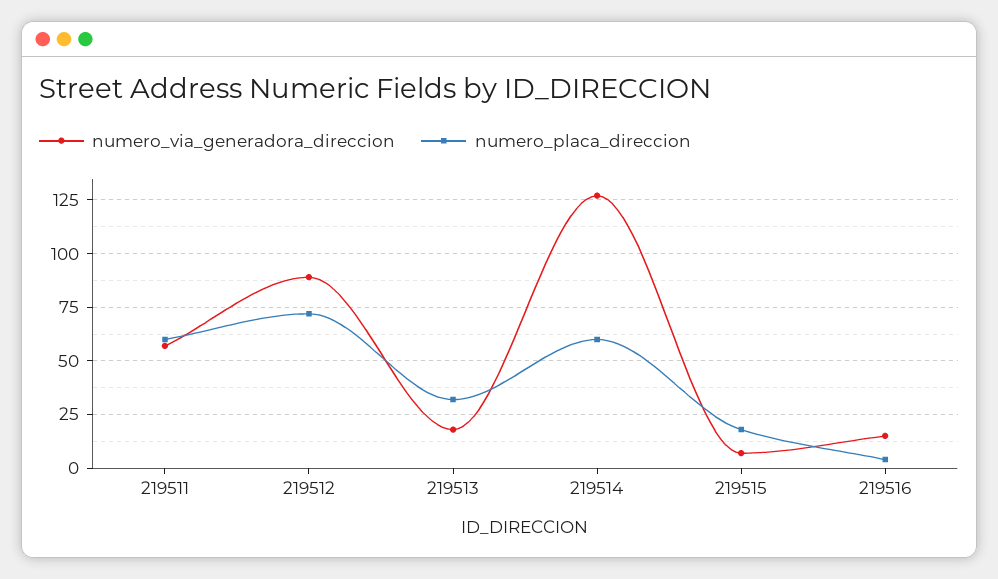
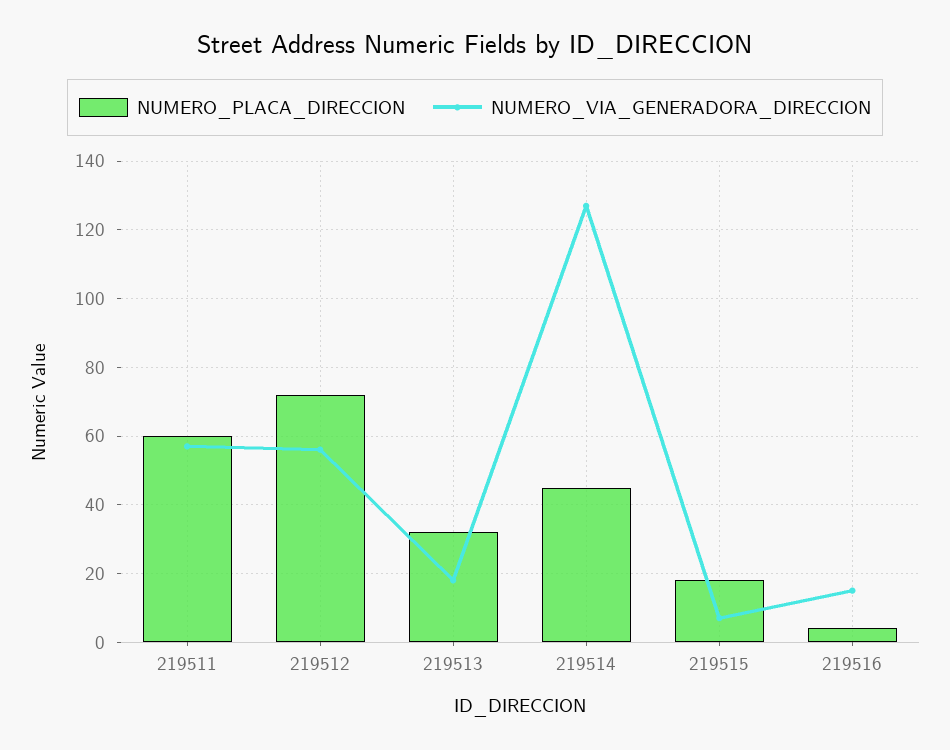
numero_via_generadora_direccion, 219512: 90 -> 55
numero_placa_direccion, 219514: 60 -> 45

